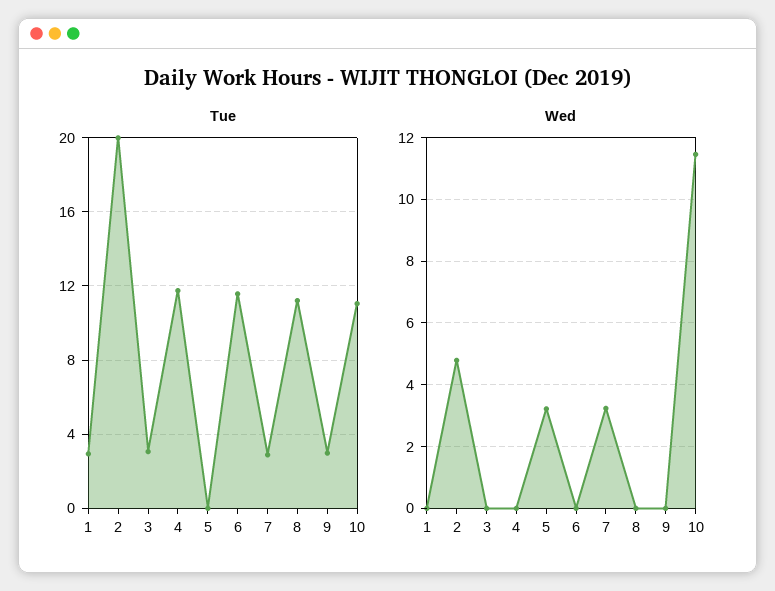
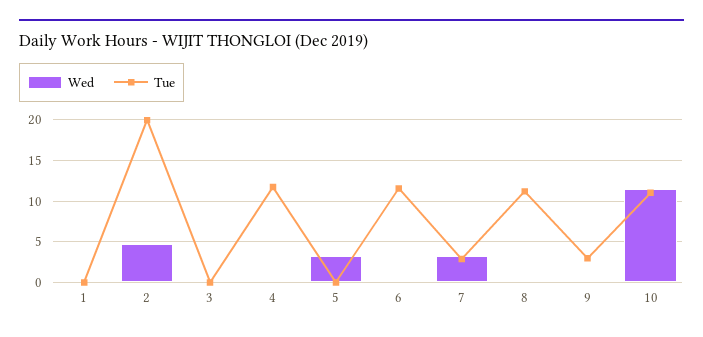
Tue, 1: 3 -> 0
Tue, 3: 3 -> 0

